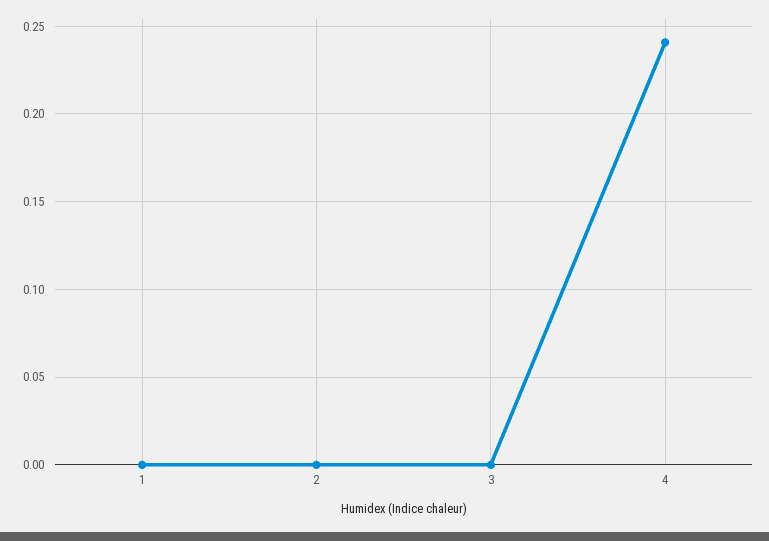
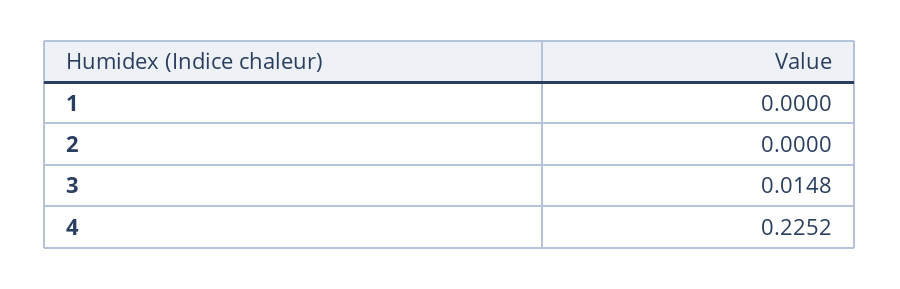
3: 0 -> 0.0148
4: 0.24 -> 0.2252

